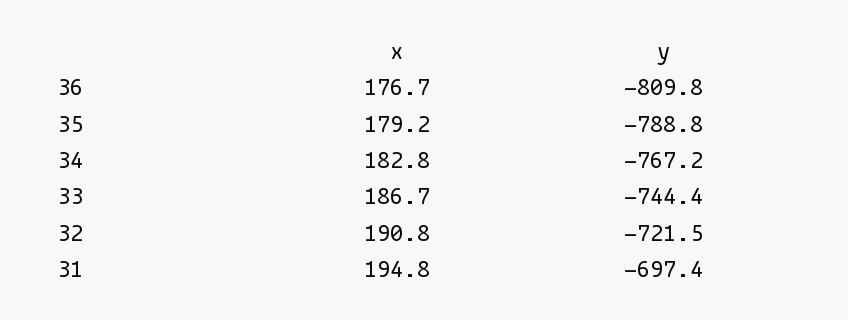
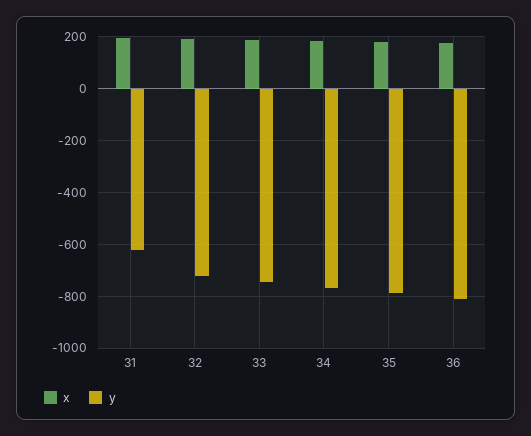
y, 31: -697.4 -> -625

